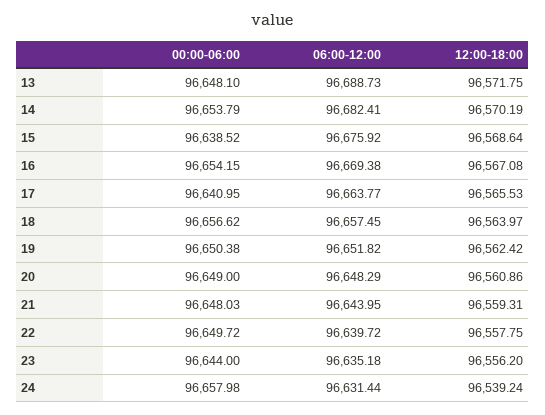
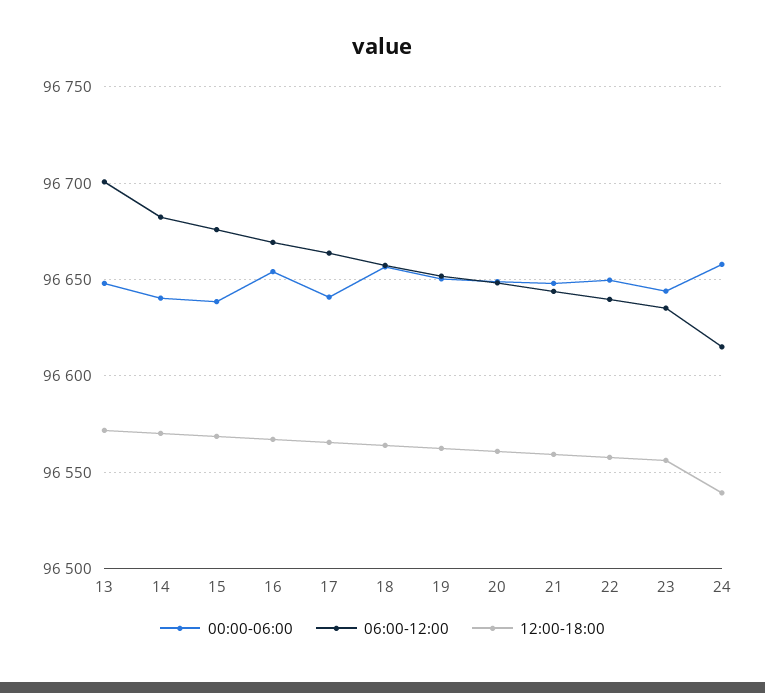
06:00-12:00, 13: 96688.73 -> 96700
00:00-06:00, 14: 96653.79 -> 96640
06:00-12:00, 24: 96631.44 -> 96615

